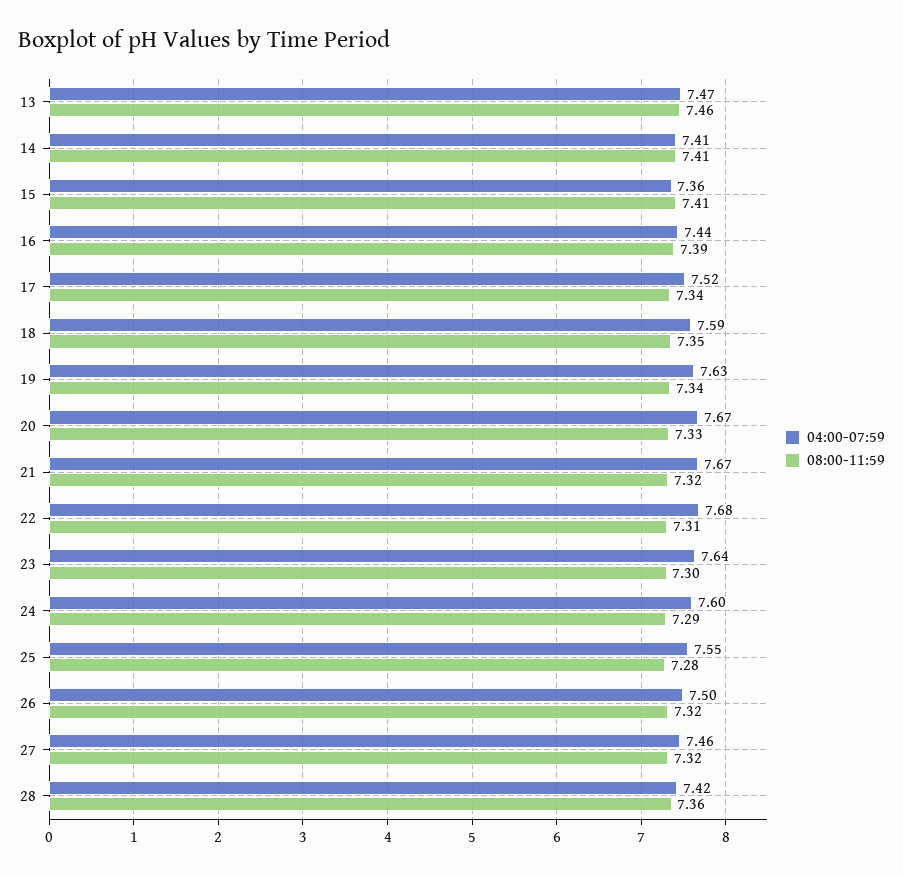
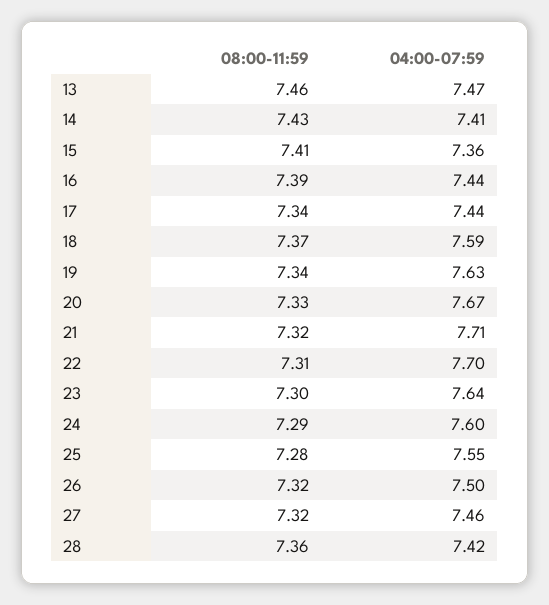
08:00-11:59, 14: 7.41 -> 7.43
04:00-07:59, 17: 7.52 -> 7.44
08:00-11:59, 18: 7.35 -> 7.37
04:00-07:59, 21: 7.67 -> 7.71
04:00-07:59, 22: 7.68 -> 7.7

